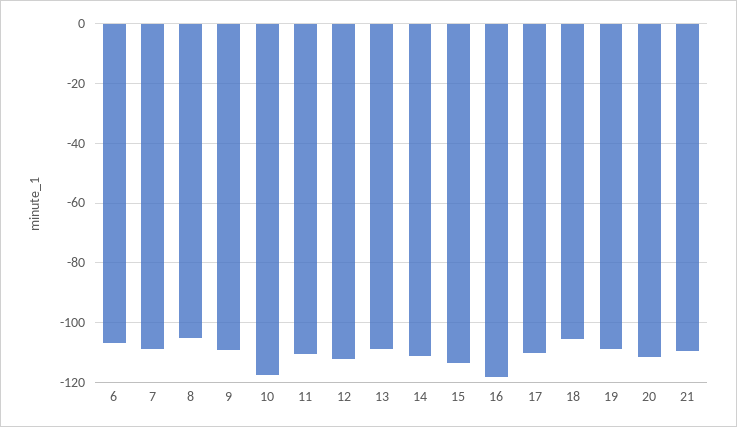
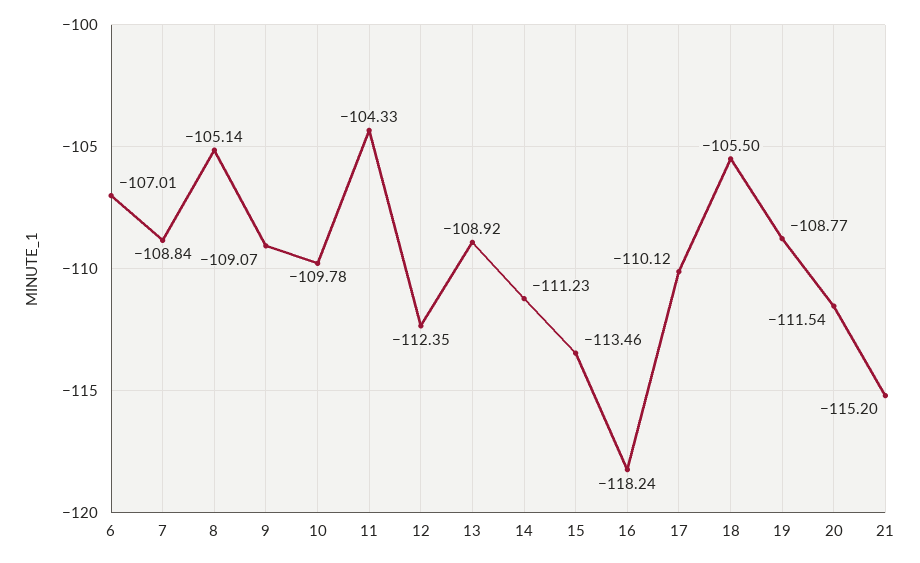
10: -117.5 -> -109.78
11: -110 -> -104.33
21: -110 -> -115.2

